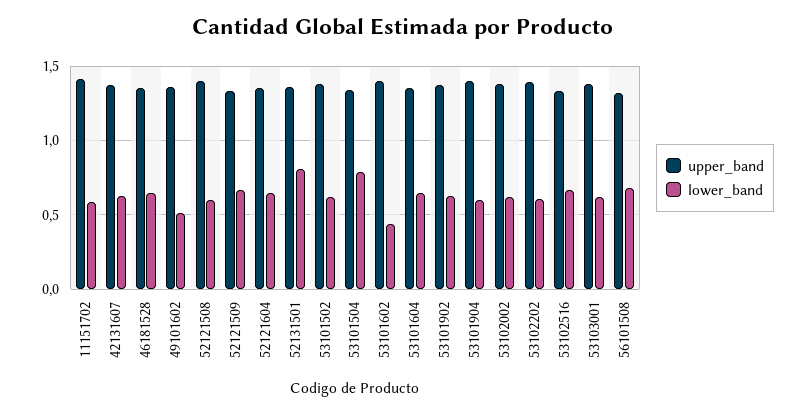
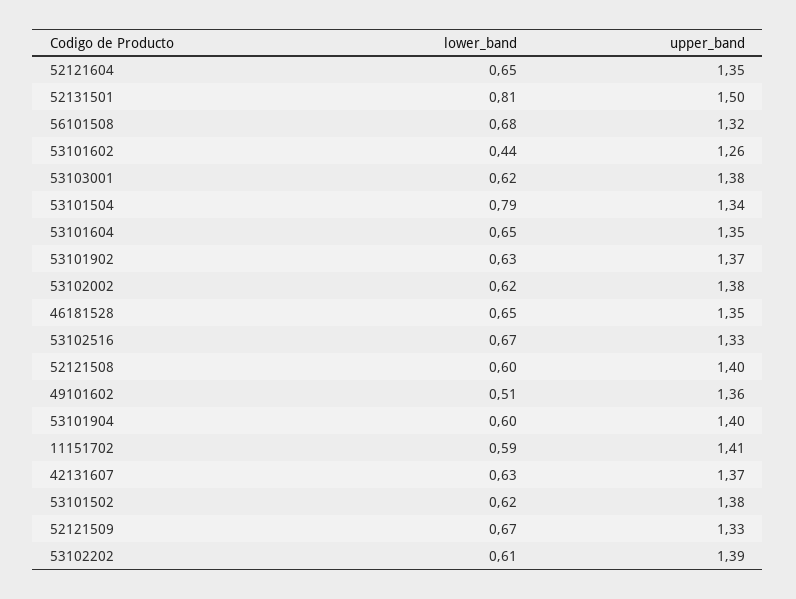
upper_band, 52131501: 1.35 -> 1.5
upper_band, 53101602: 1.4 -> 1.26

